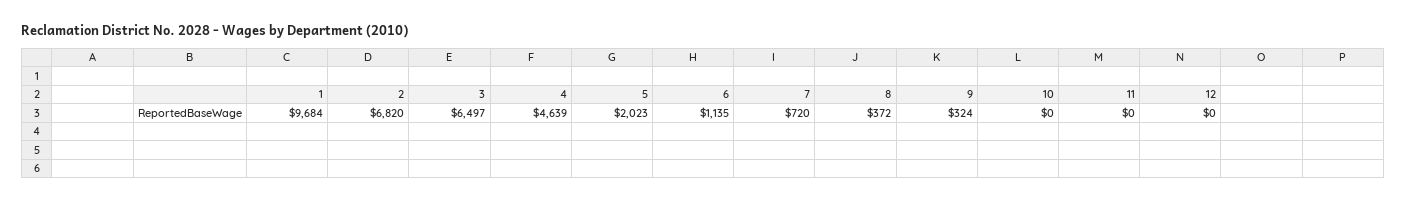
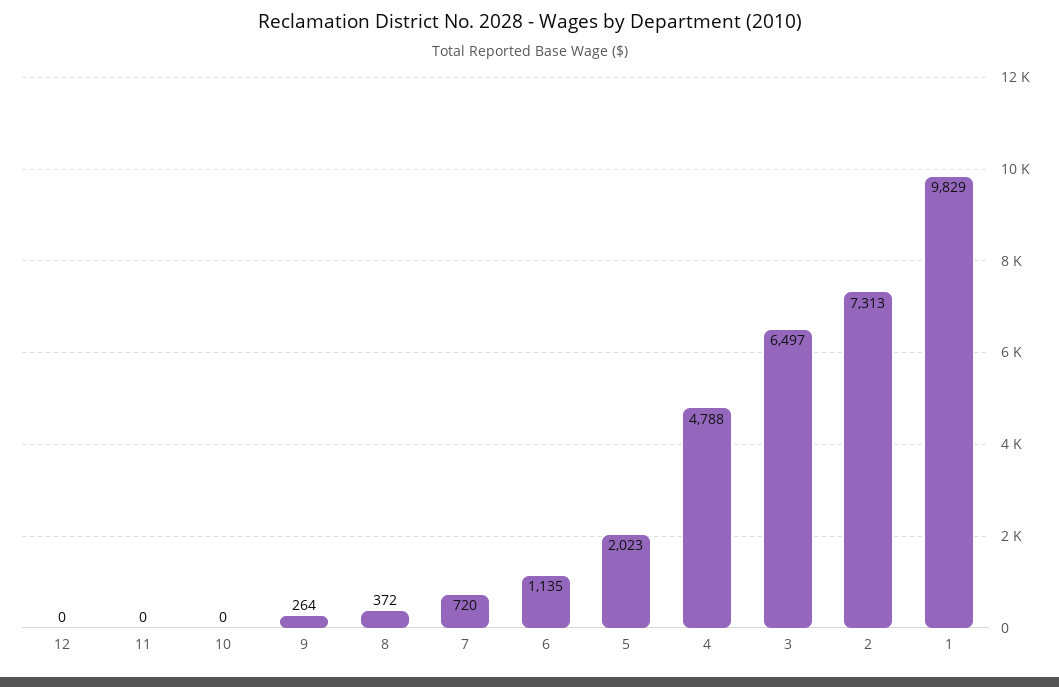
1: 9684 -> 9829
2: 6820 -> 7313
4: 4639 -> 4788
9: 324 -> 264

